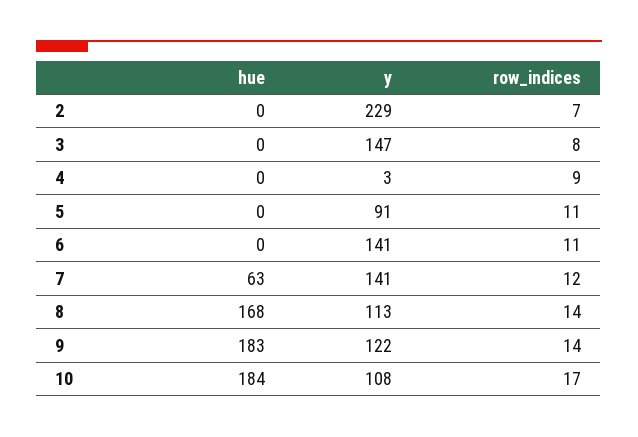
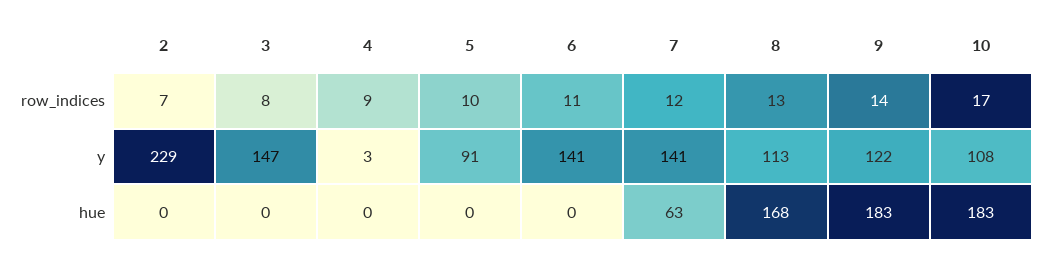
row_indices, 5: 11 -> 10
row_indices, 8: 14 -> 13
hue, 10: 184 -> 183

